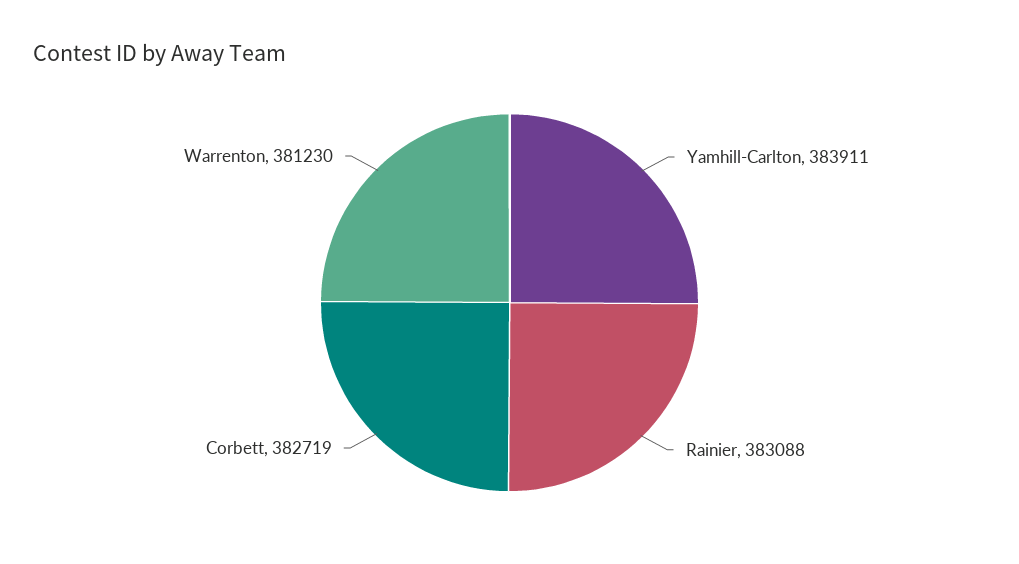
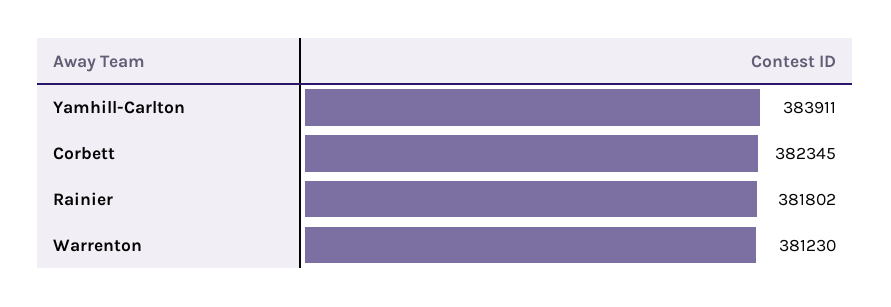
Rainier: 383088 -> 381802
Corbett: 382719 -> 382345

